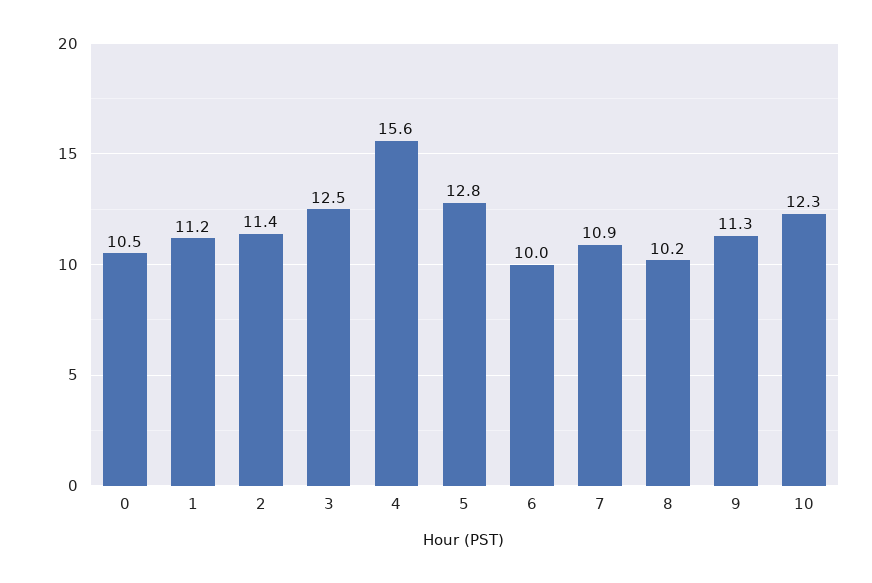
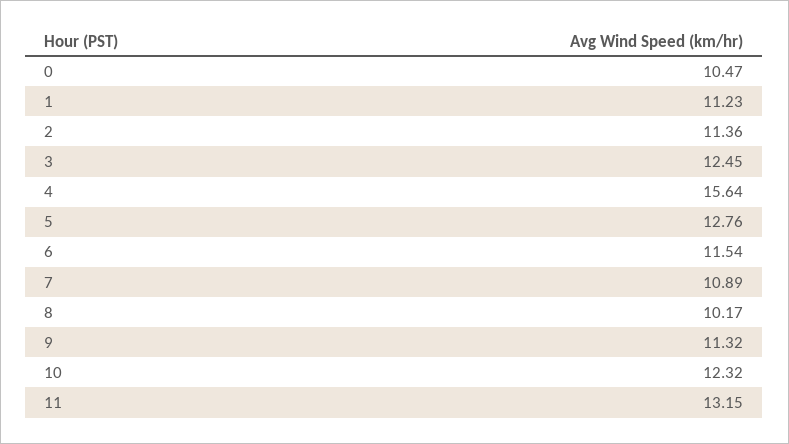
6: 10 -> 11.54
11: none -> 13.15

